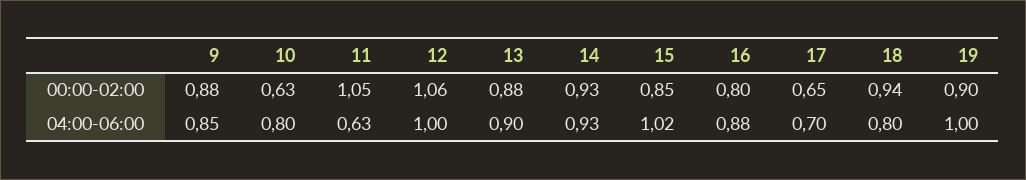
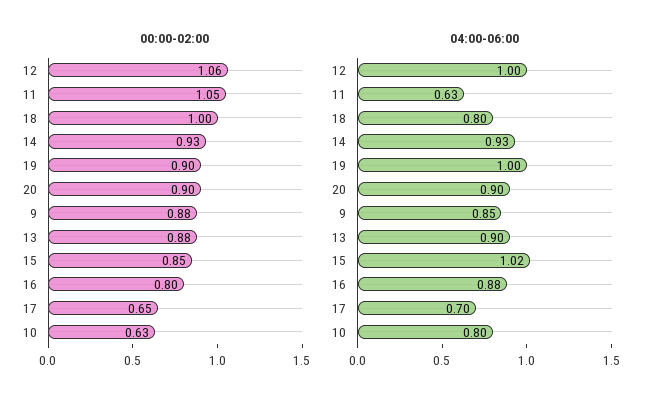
00:00-02:00, 18: 0.94 -> 1
00:00-02:00, 20: none -> 0.9
04:00-06:00, 20: none -> 0.9

